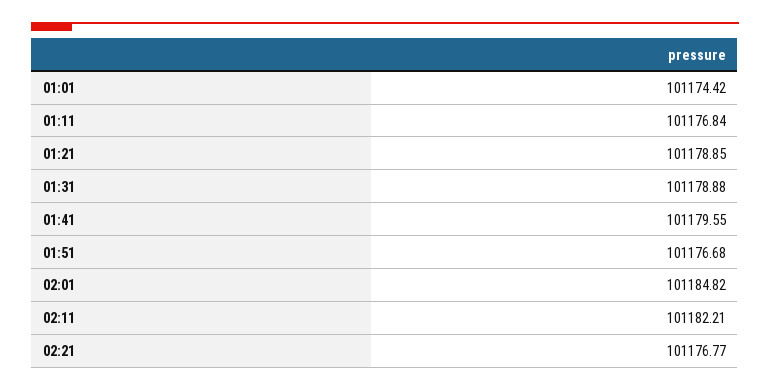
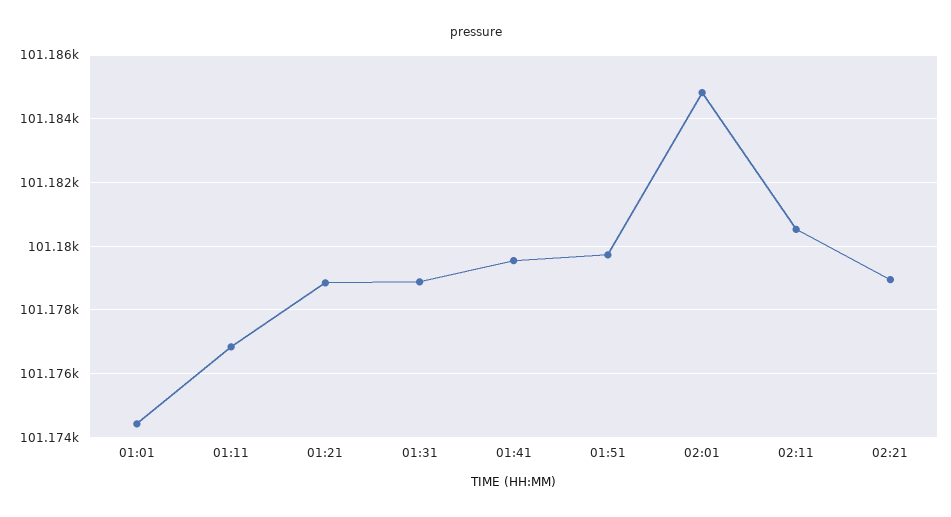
01:51: 101176.68 -> 101179.8
02:11: 101182.21 -> 101180.6
02:21: 101176.77 -> 101179

